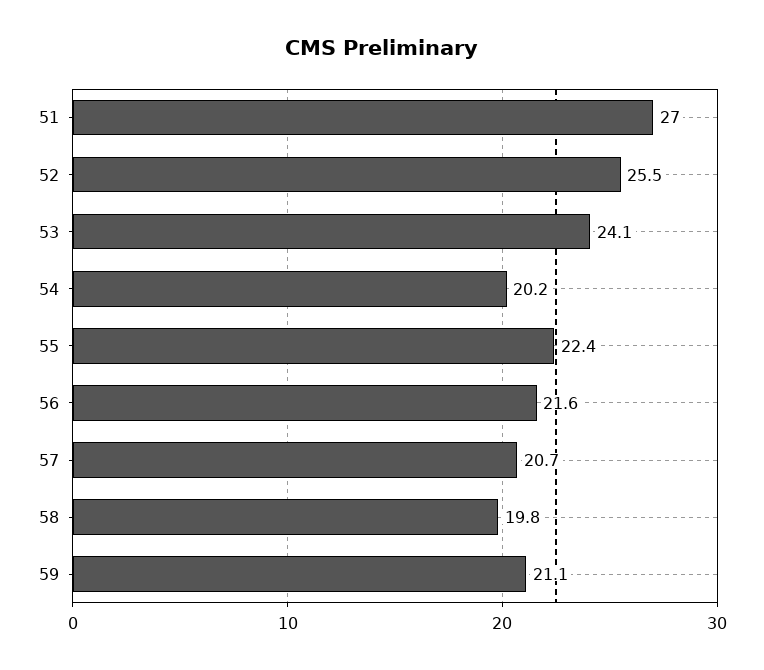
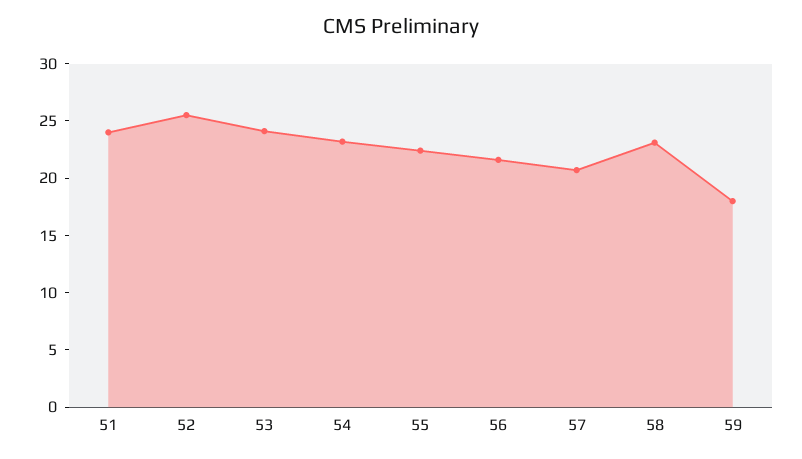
51: 27 -> 24
54: 20.2 -> 23
58: 19.8 -> 23
59: 21.1 -> 18

